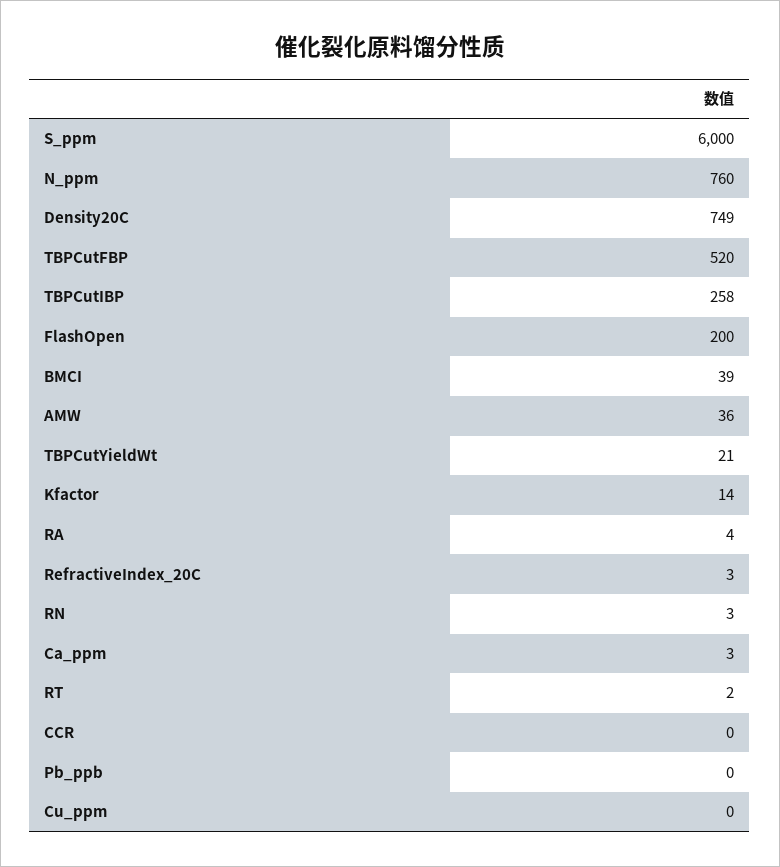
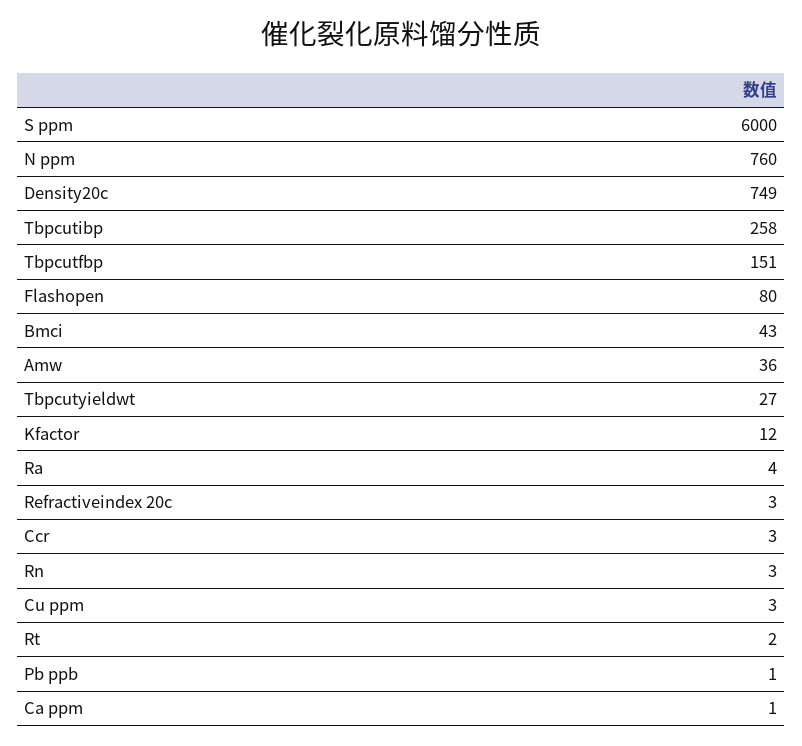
TBPCutFBP: 520 -> 151
FlashOpen: 200 -> 80
BMCI: 39 -> 43
TBPCutYieldWt: 21 -> 27
Kfactor: 14 -> 12
Ca_ppm: 3 -> 1
CCR: 0 -> 3
Pb_ppb: 0 -> 1
Cu_ppm: 0 -> 3

